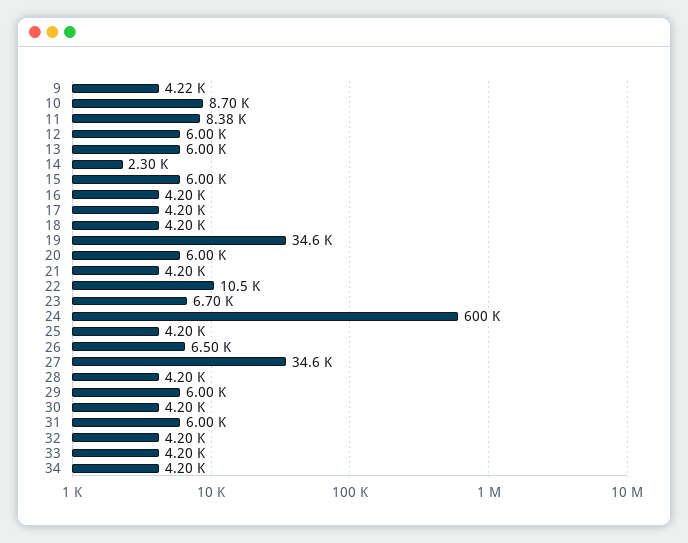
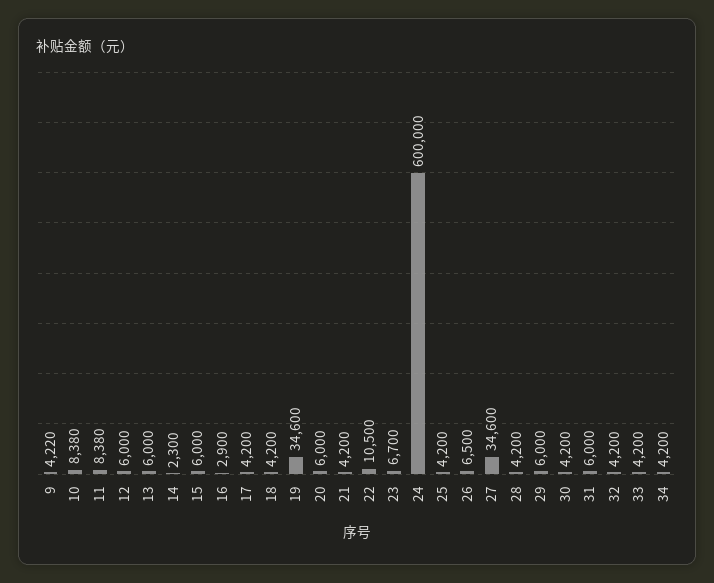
10: 8700 -> 8380
16: 4200 -> 2900

